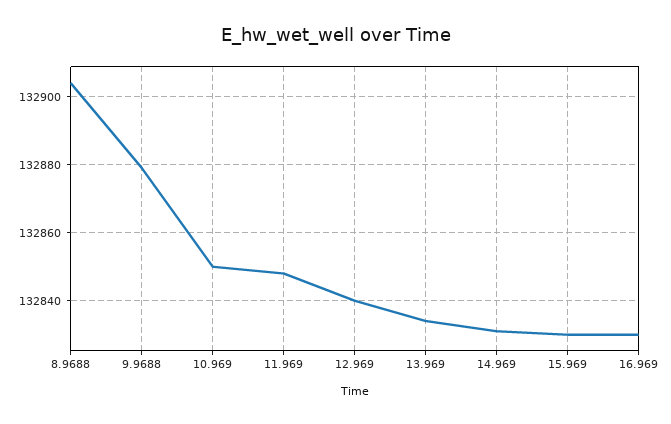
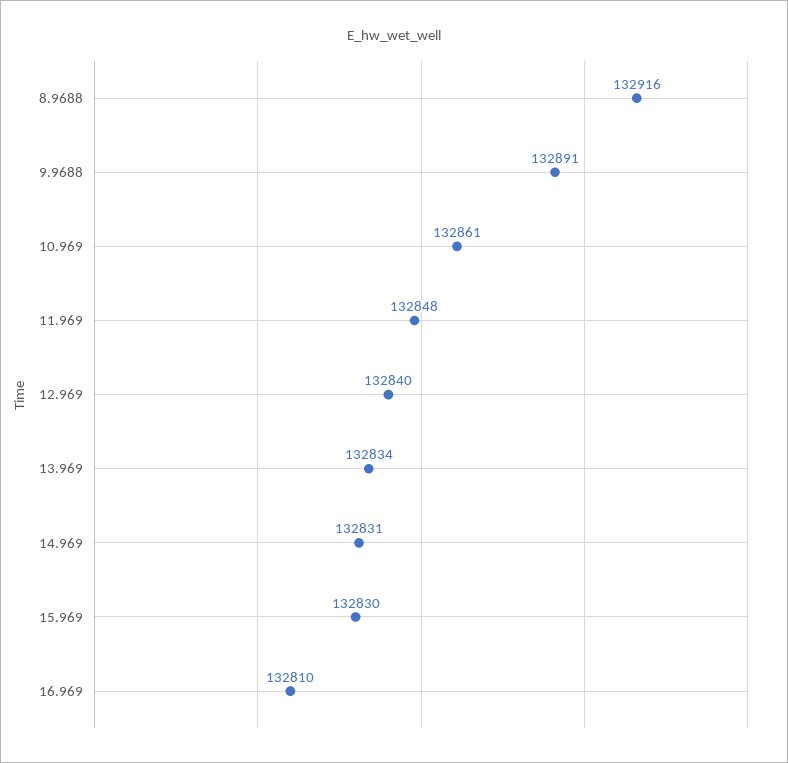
8.9688: 132905 -> 132916
9.9688: 132880 -> 132891
10.969: 132850 -> 132861
16.969: 132830 -> 132810

